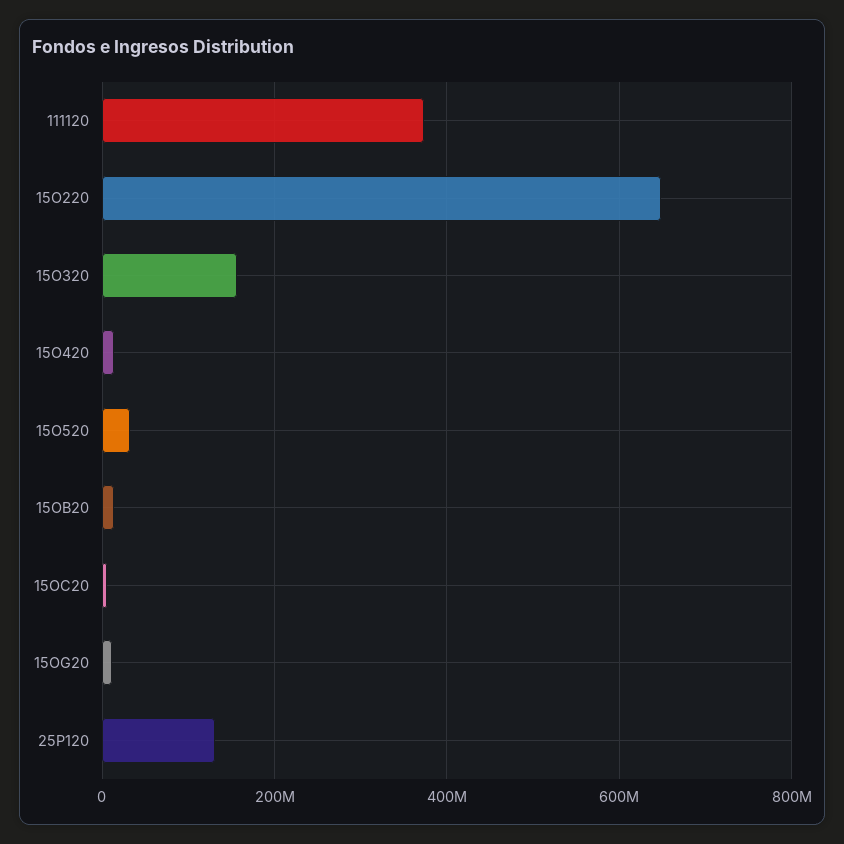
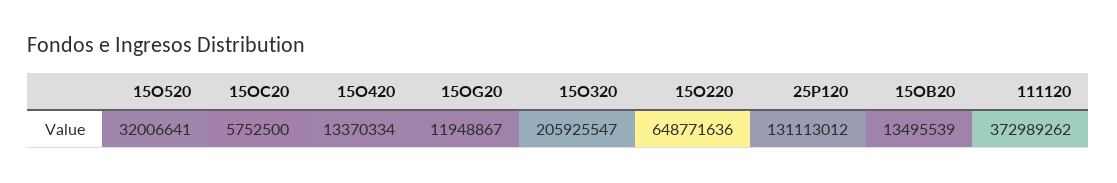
15O320: 160000000 -> 205925547

